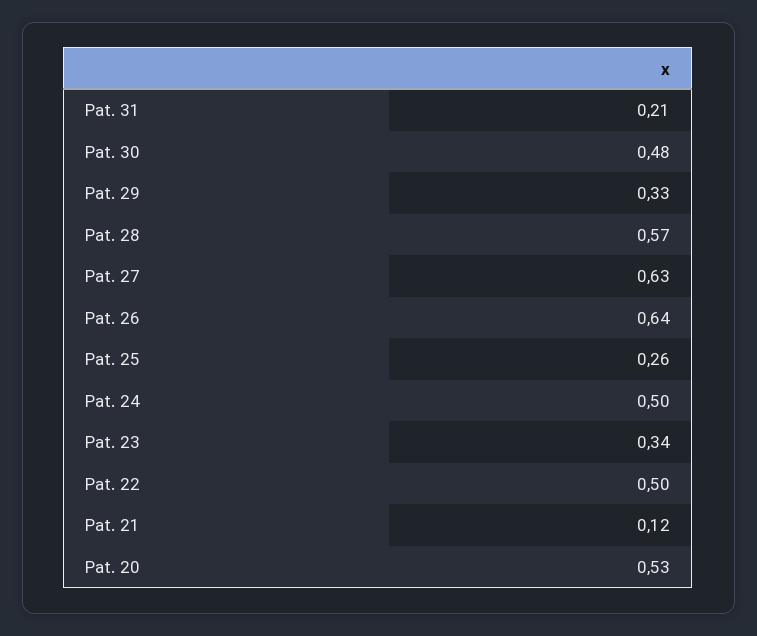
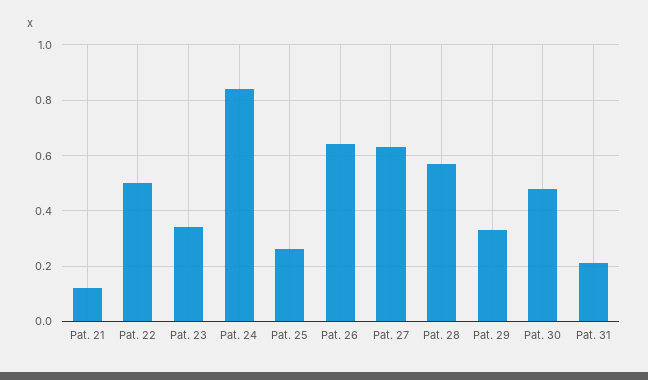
Pat. 24: 0.5 -> 0.85
Pat. 20: 0.53 -> none

